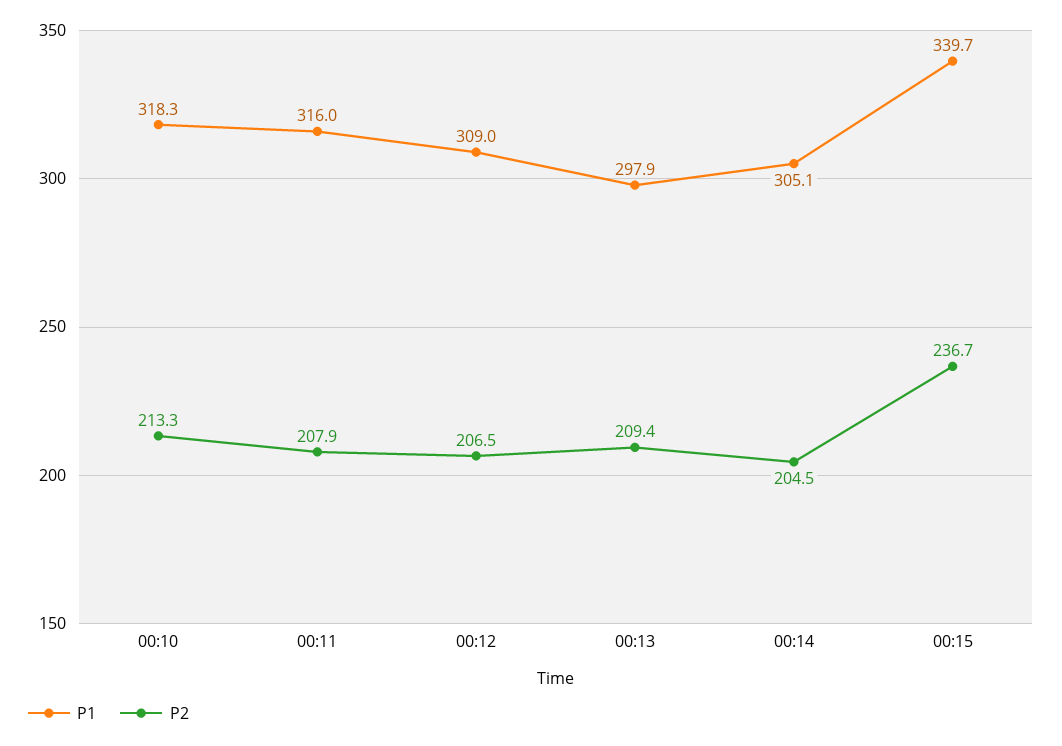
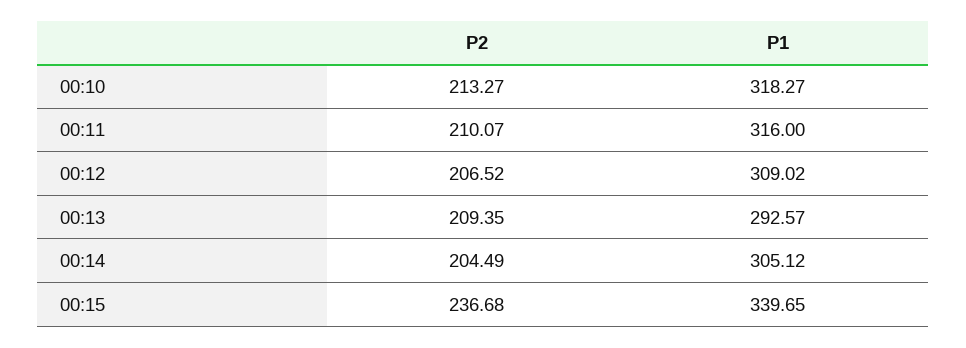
P2, 00:11: 207.9 -> 210.07
P1, 00:13: 297.9 -> 292.57

